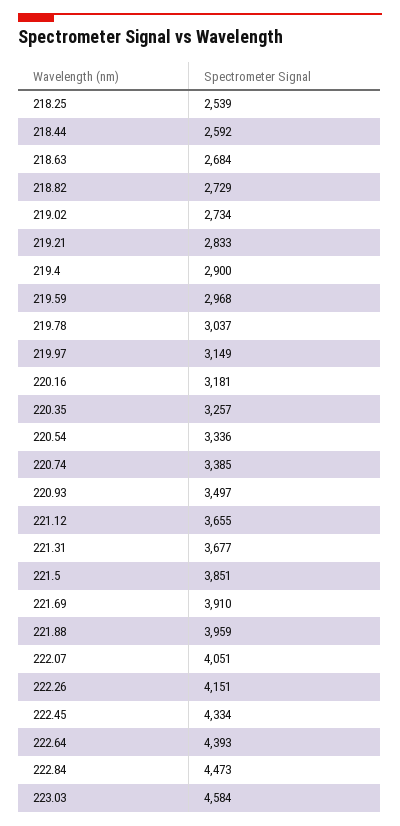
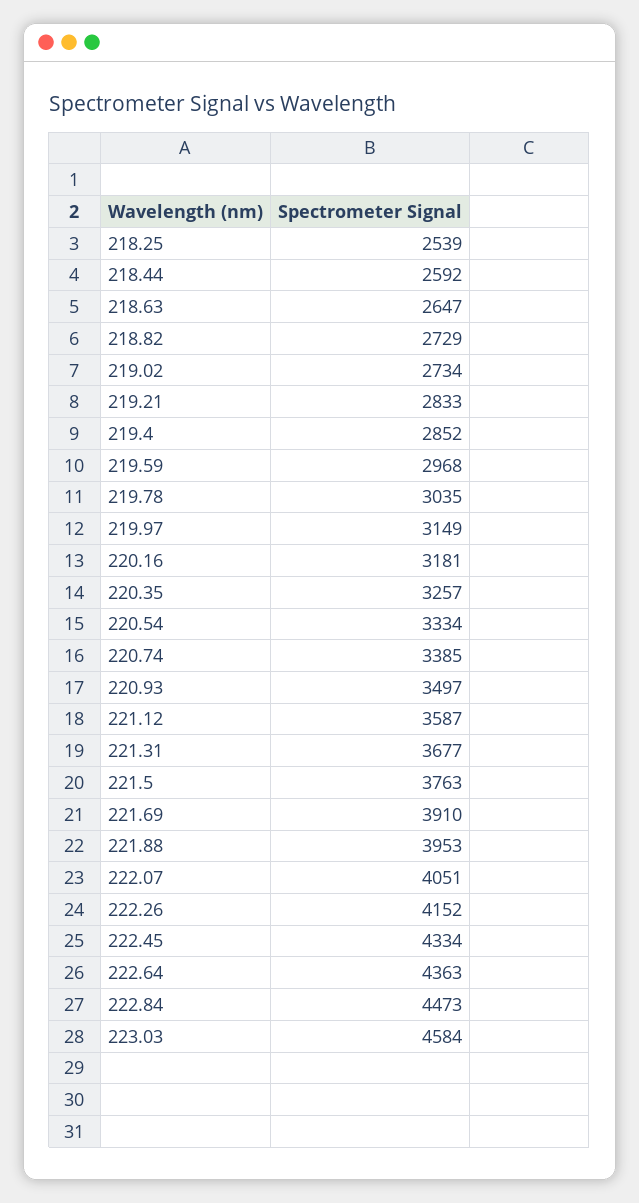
218.63: 2684 -> 2647
219.4: 2900 -> 2852
219.78: 3037 -> 3035
220.54: 3336 -> 3334
221.12: 3655 -> 3587
221.5: 3851 -> 3763
221.88: 3959 -> 3953
222.26: 4151 -> 4152
222.64: 4393 -> 4363

